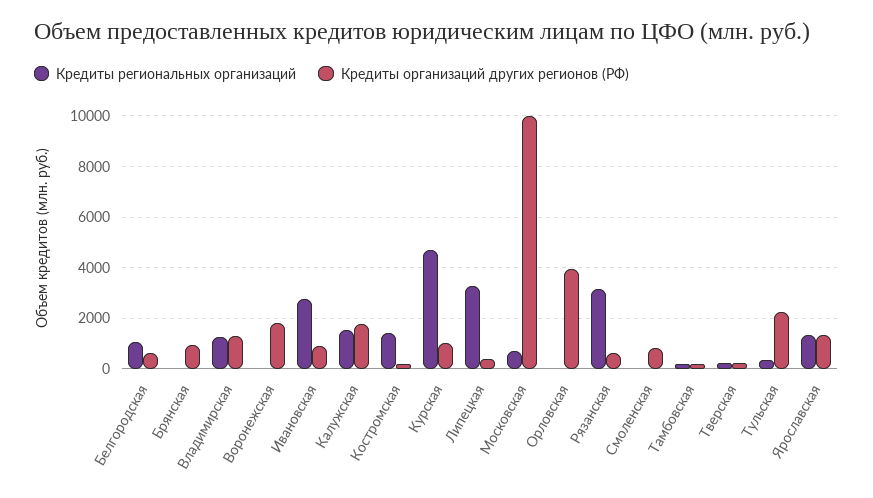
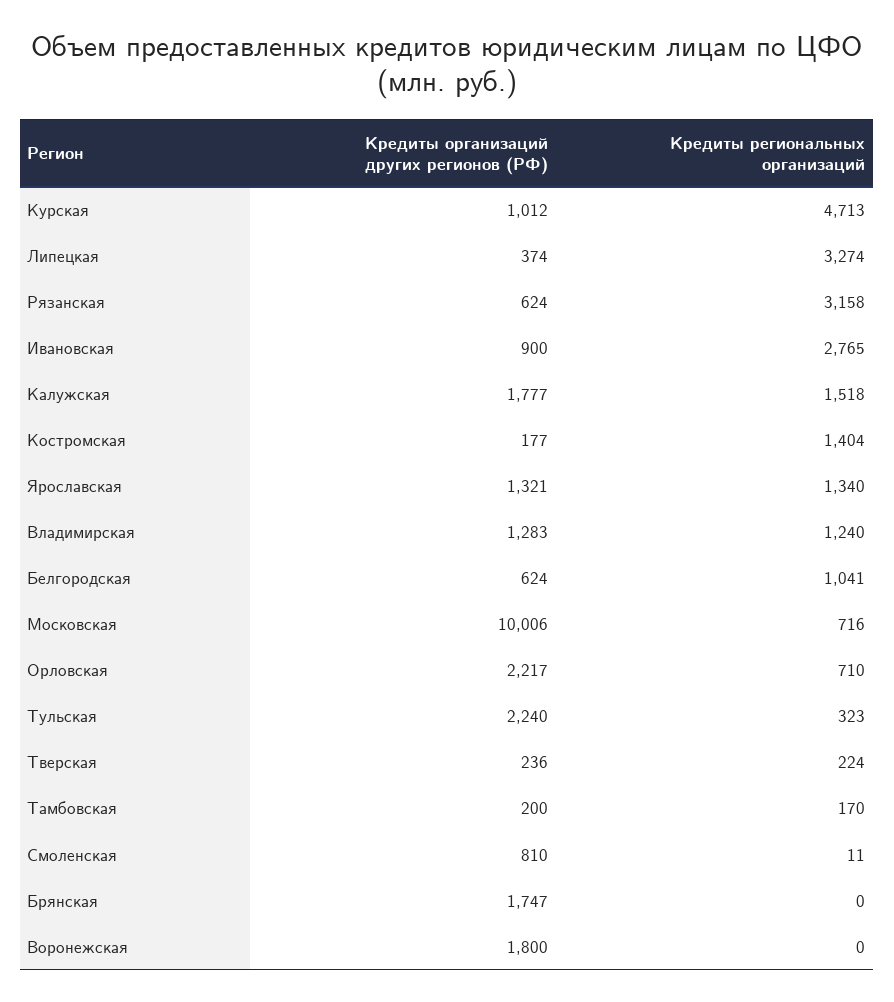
Кредиты организаций других регионов (РФ), Брянская: 1000 -> 1747
Кредиты региональных организаций, Орловская: 0 -> 710
Кредиты организаций других регионов (РФ), Орловская: 4000 -> 2217

